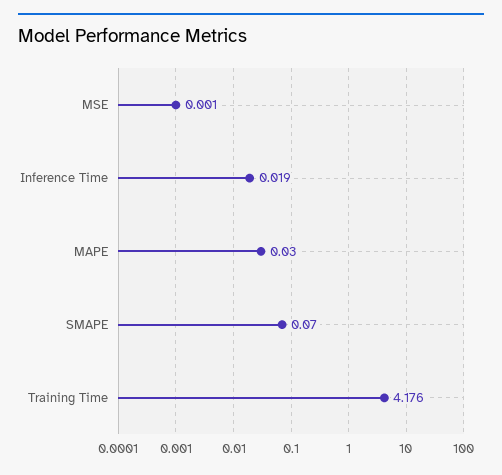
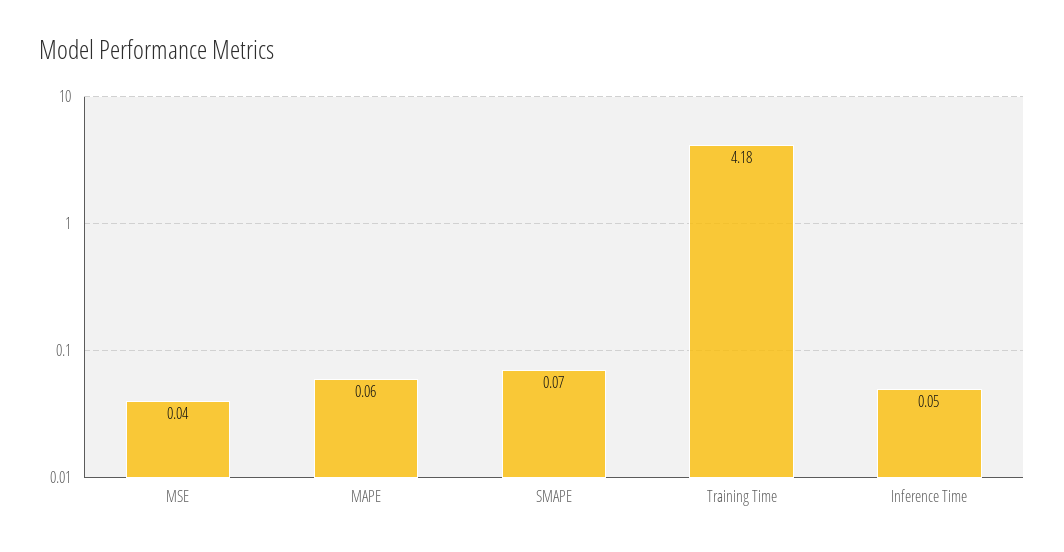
MSE: 0.001 -> 0.04
Inference Time: 0.019 -> 0.05
MAPE: 0.03 -> 0.06

